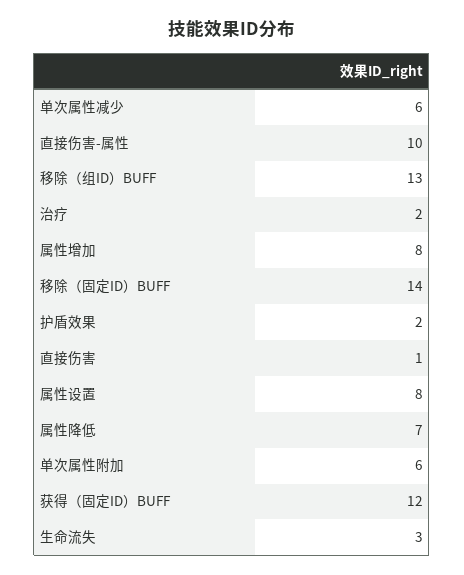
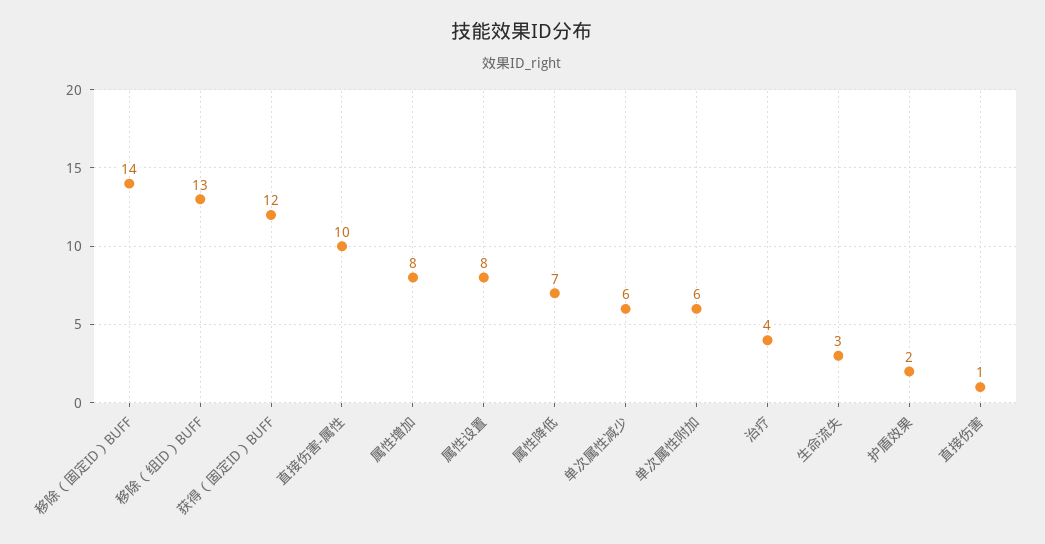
治疗: 2 -> 4

